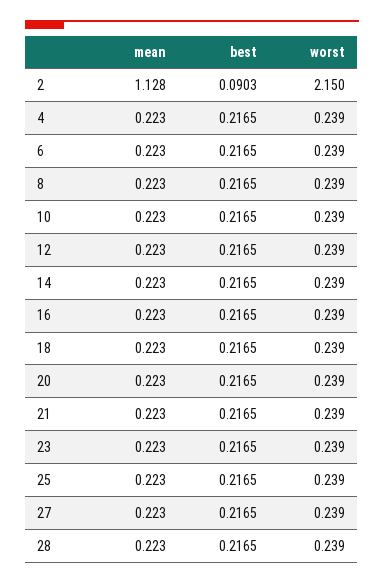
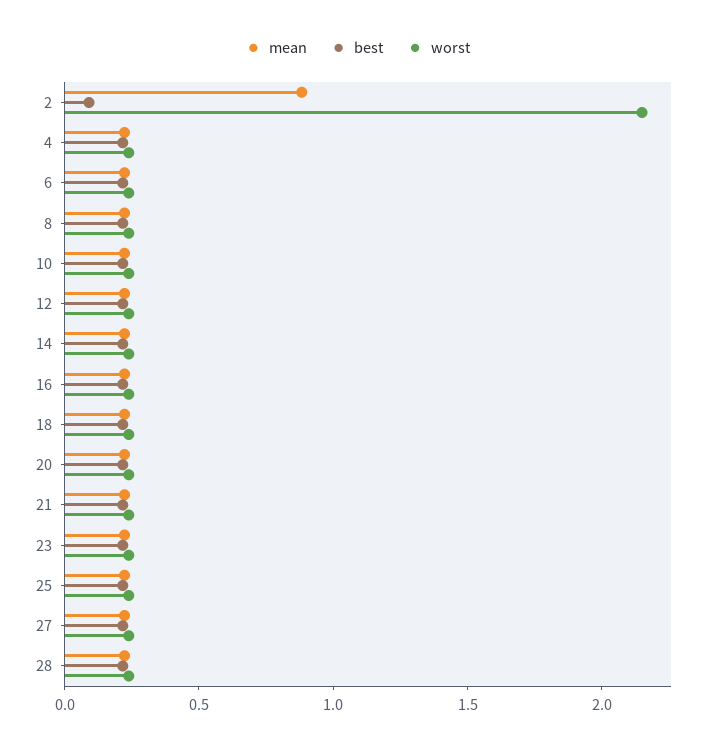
mean, 2: 1.128 -> 0.9

